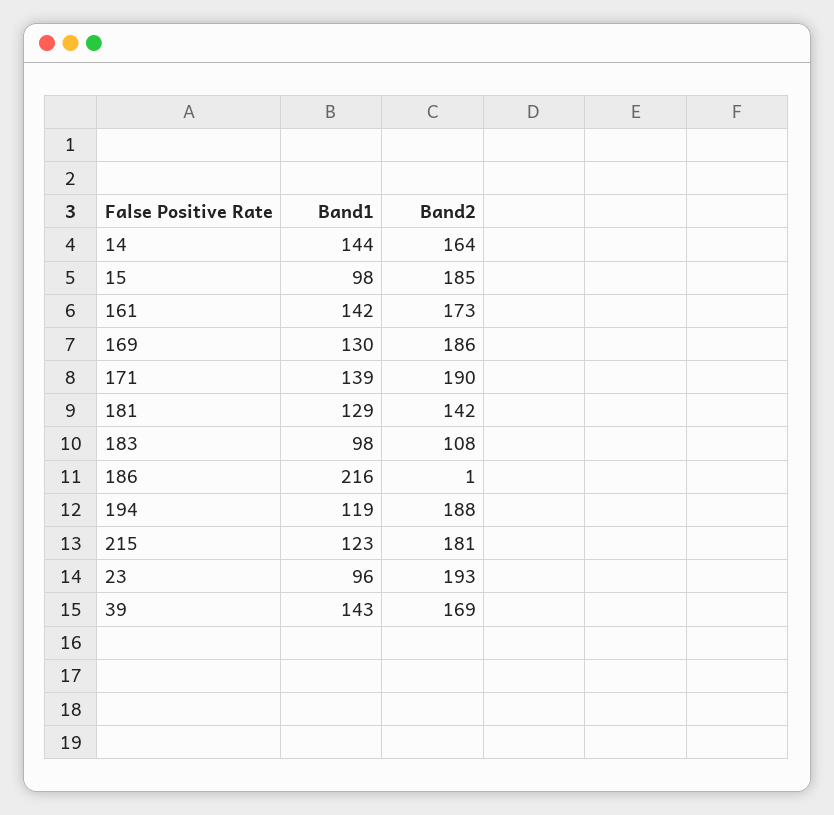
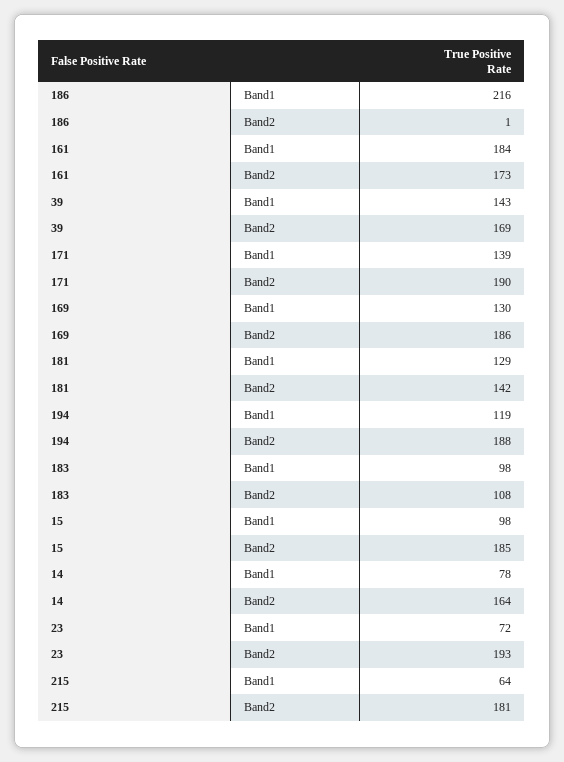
Band1, 14: 144 -> 78
Band1, 161: 142 -> 184
Band1, 215: 123 -> 64
Band1, 23: 96 -> 72

